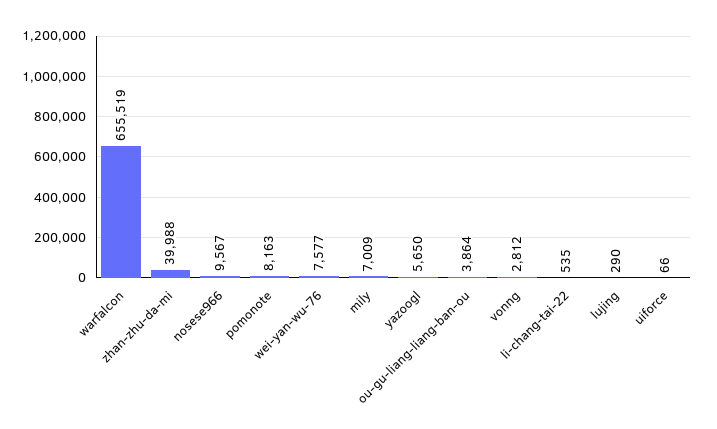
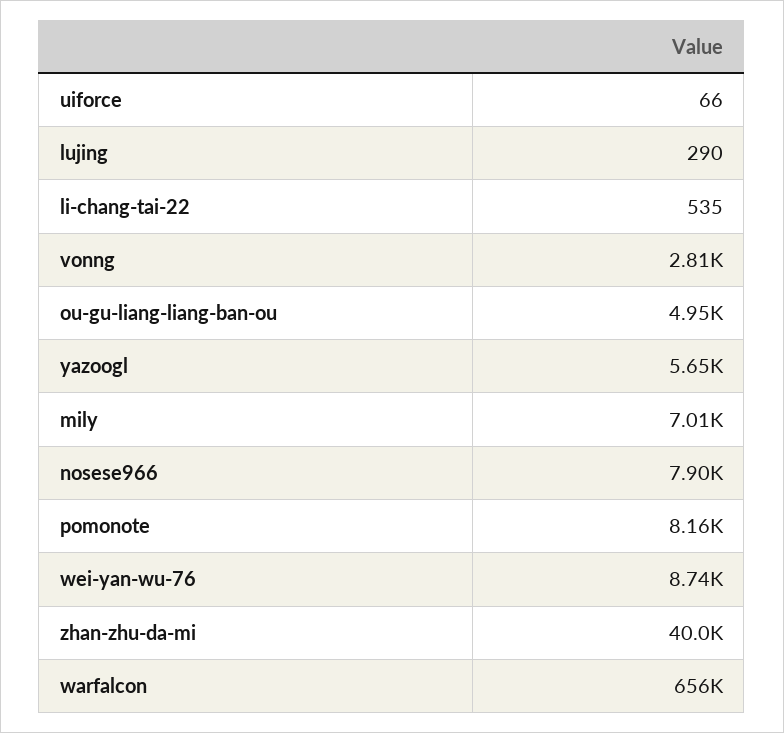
nosese966: 9567 -> 7900
wei-yan-wu-76: 7577 -> 8740
ou-gu-liang-liang-ban-ou: 3864 -> 4950

